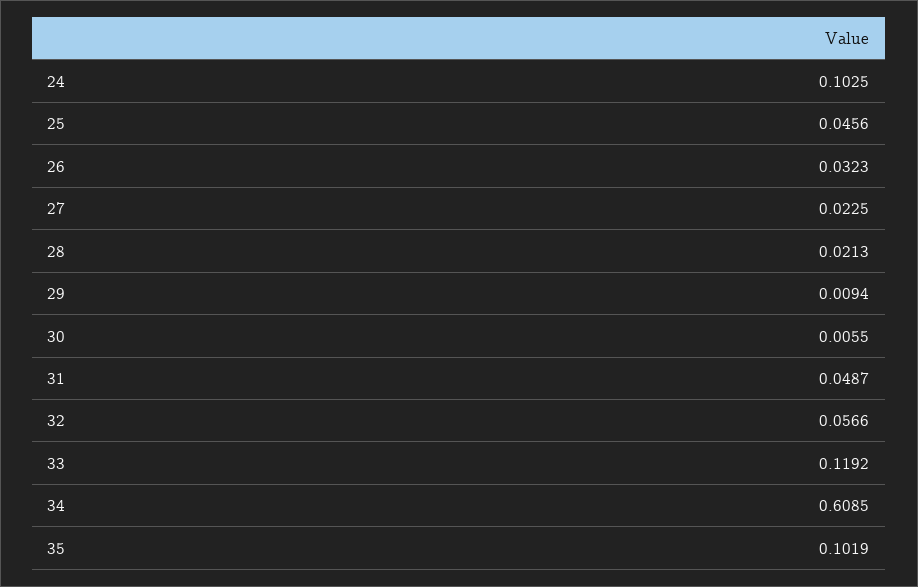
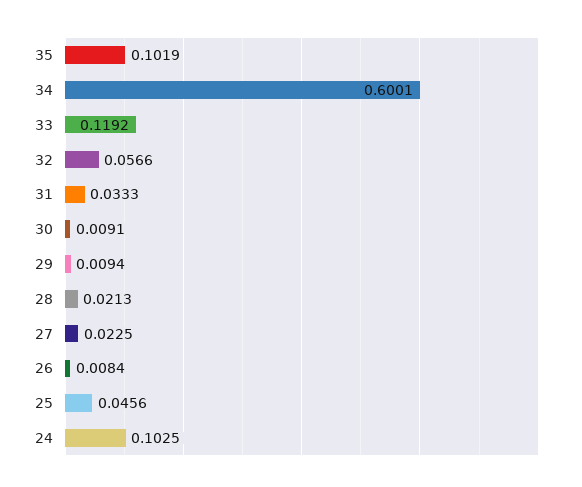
26: 0.0323 -> 0.0084
30: 0.0055 -> 0.0091
31: 0.0487 -> 0.0333
34: 0.6085 -> 0.6001

